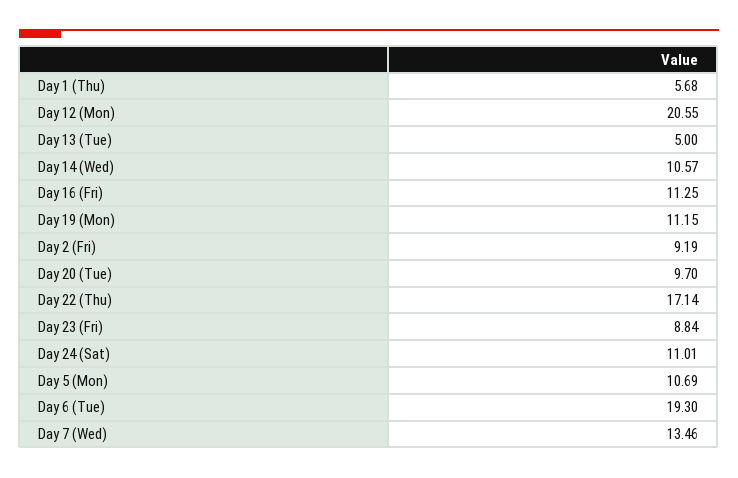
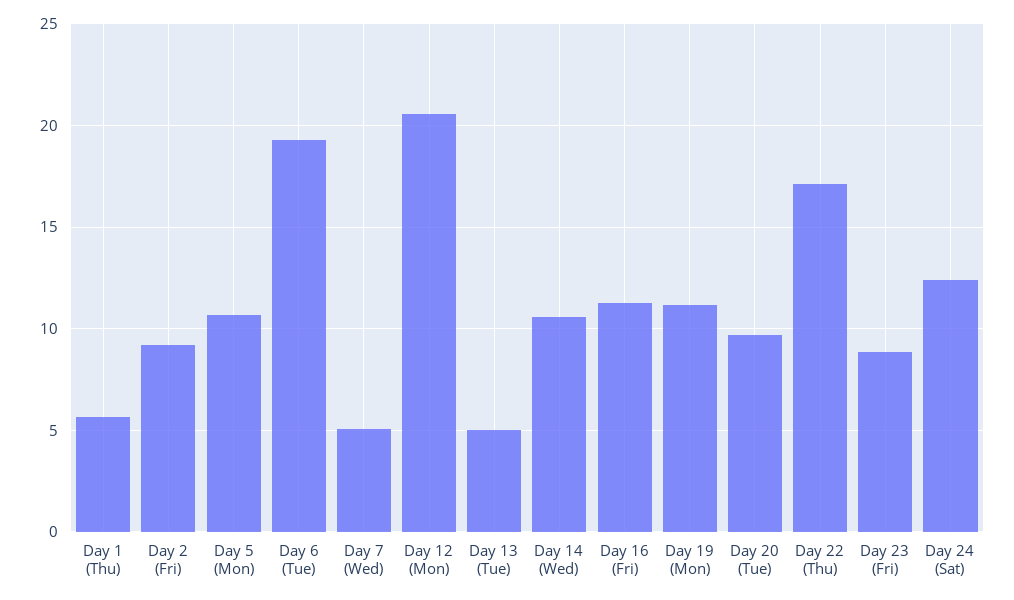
Day 24 (Sat): 11.01 -> 12.5
Day 7 (Wed): 13.46 -> 5

